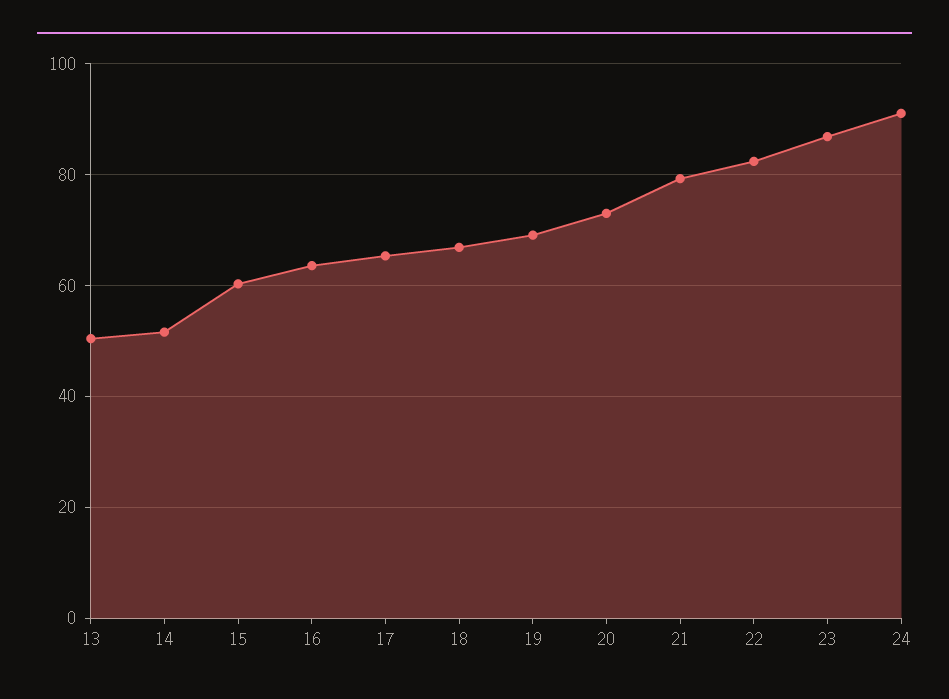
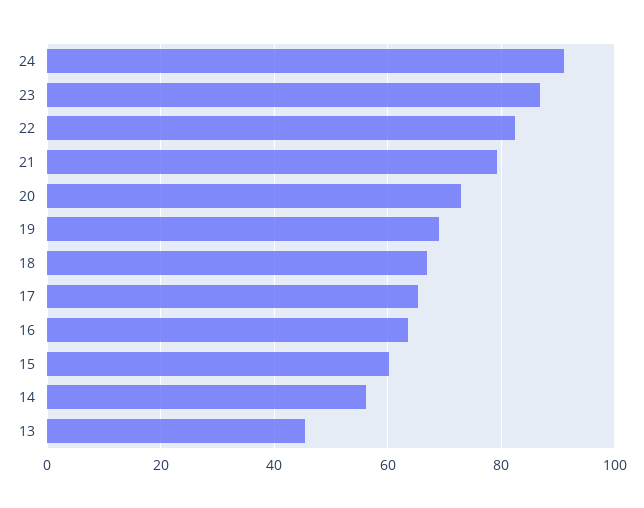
13: 50 -> 46
14: 52 -> 56

